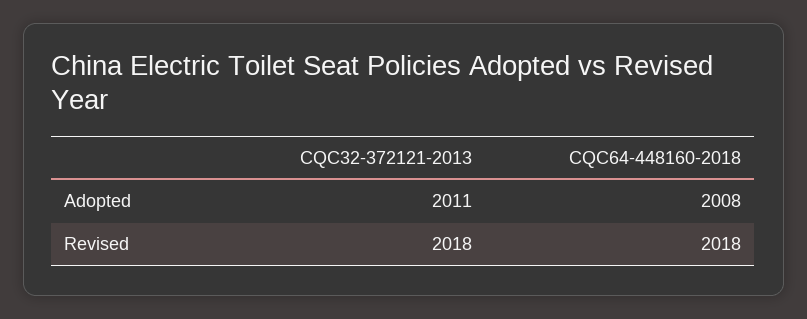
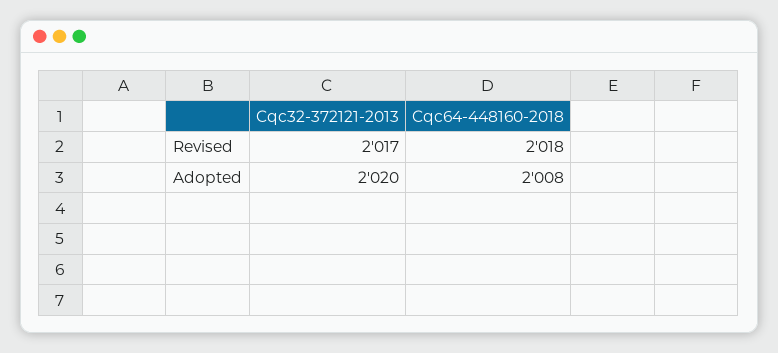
CQC32-372121-2013, Adopted: 2011 -> 2020
CQC32-372121-2013, Revised: 2018 -> 2017

